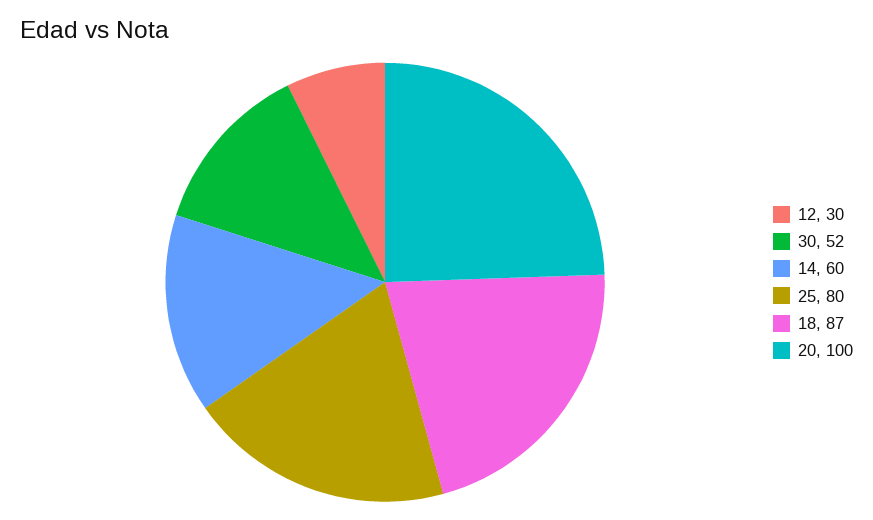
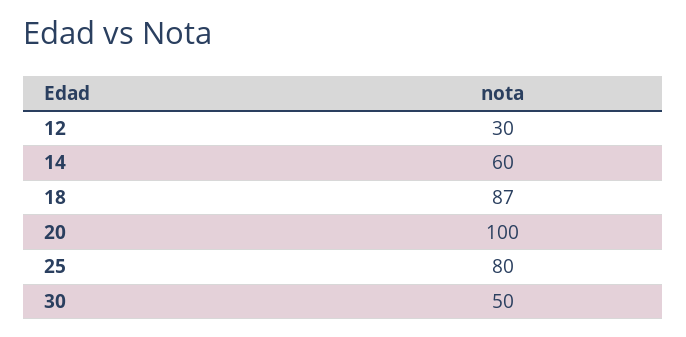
30: 52 -> 50

